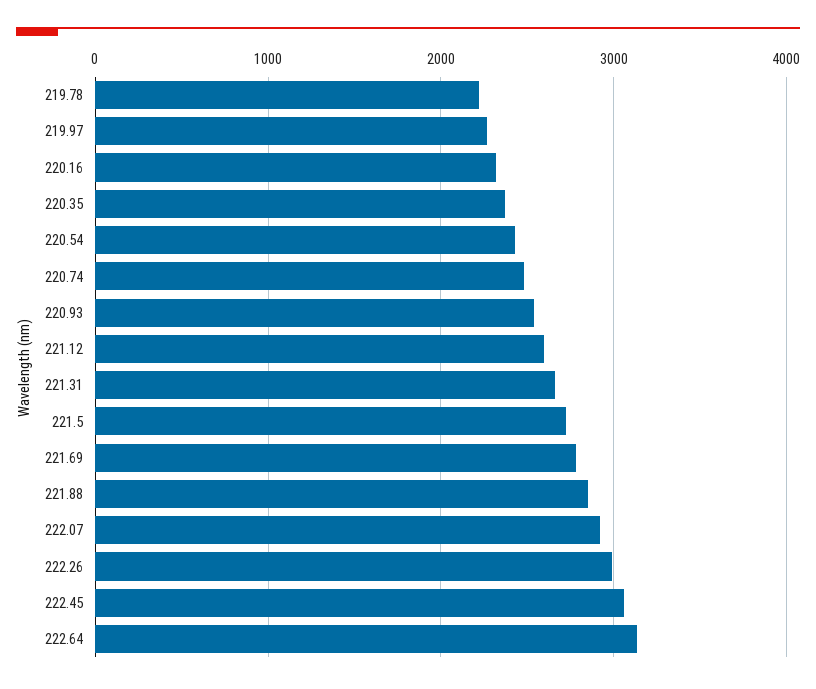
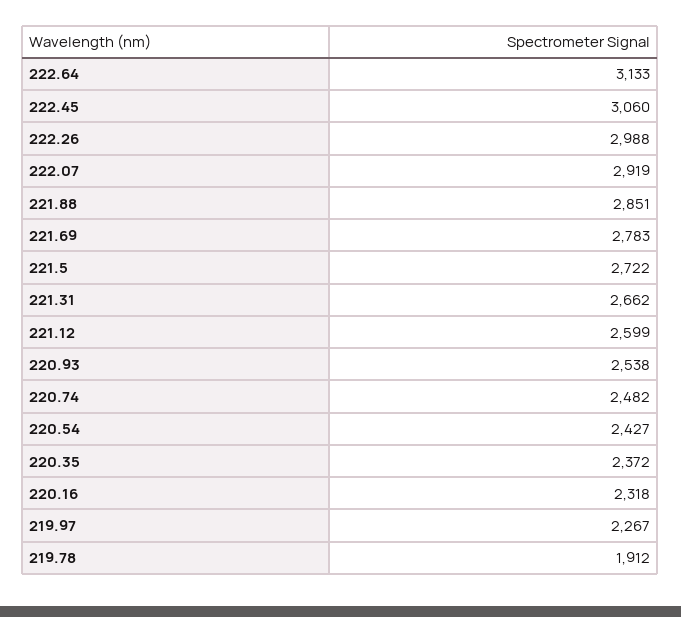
219.78: 2200 -> 1912

